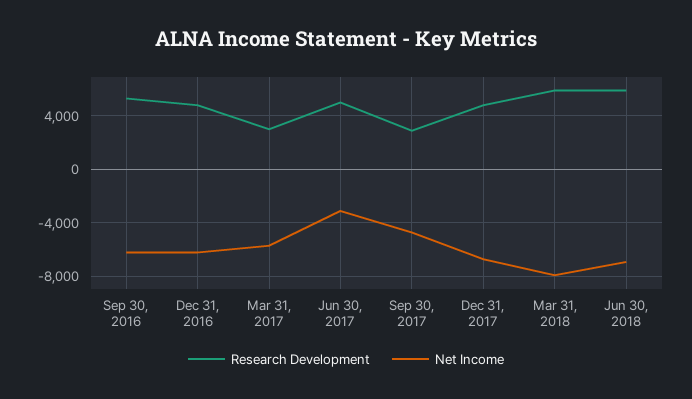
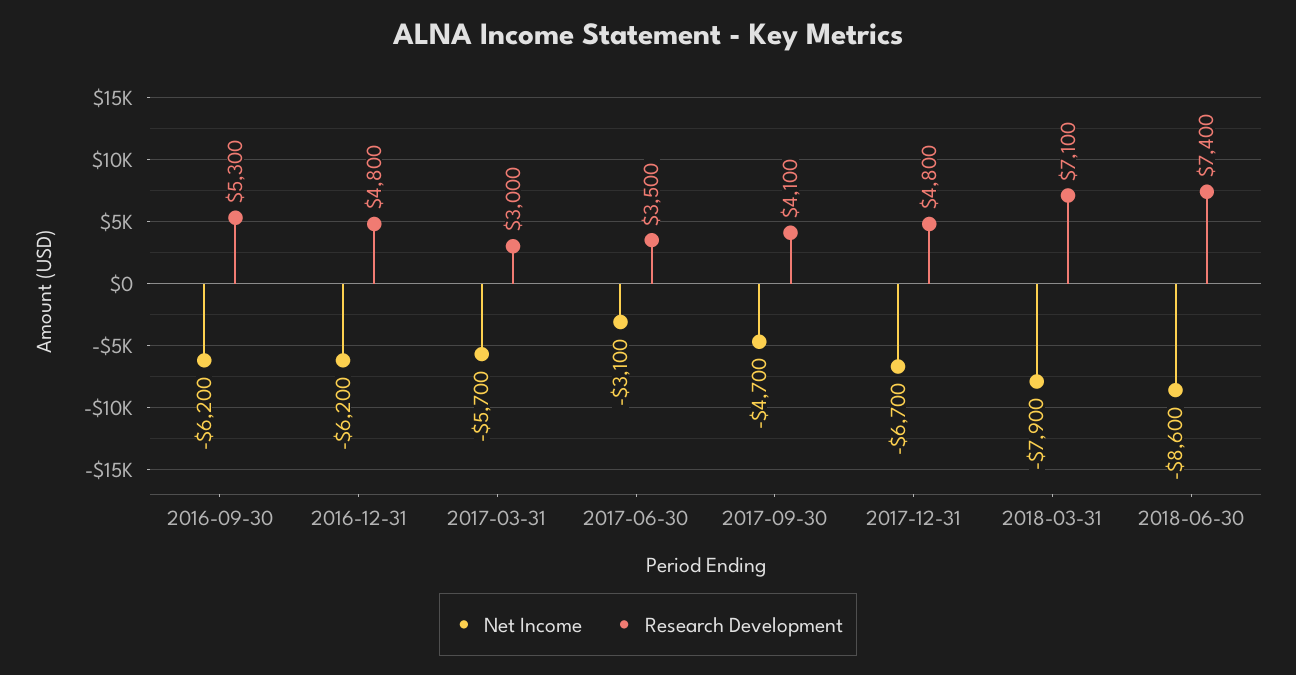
Research Development, Jun 30, 2017: 5000 -> 3500
Research Development, Sep 30, 2017: 3000 -> 4100
Research Development, Mar 31, 2018: 6000 -> 7100
Research Development, Jun 30, 2018: 6000 -> 7400
Net Income, Jun 30, 2018: -7000 -> -8600

